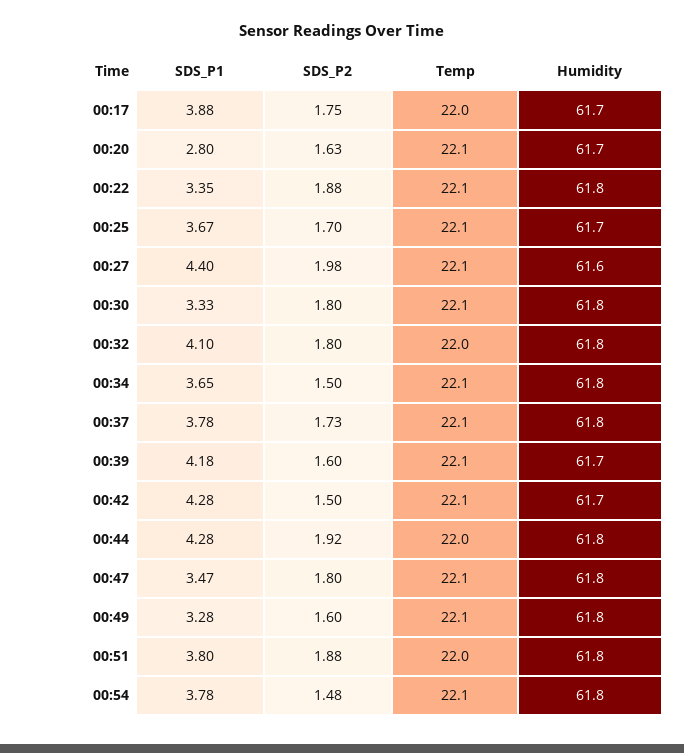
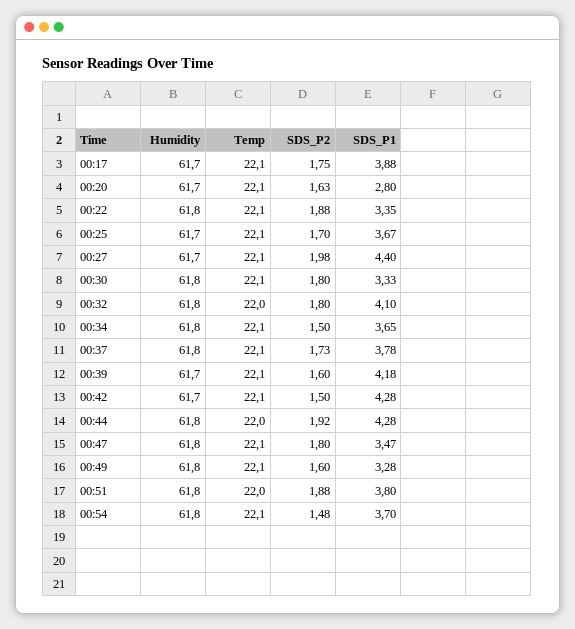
Temp, 00:17: 22 -> 22.1
Humidity, 00:27: 61.6 -> 61.7
SDS_P1, 00:54: 3.78 -> 3.7

